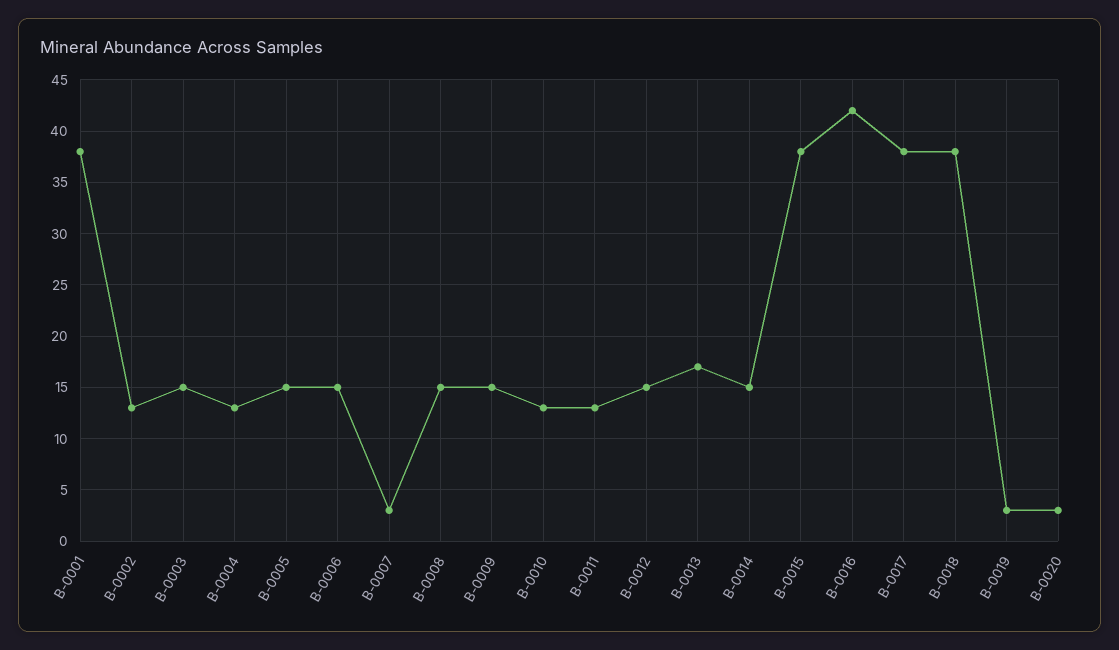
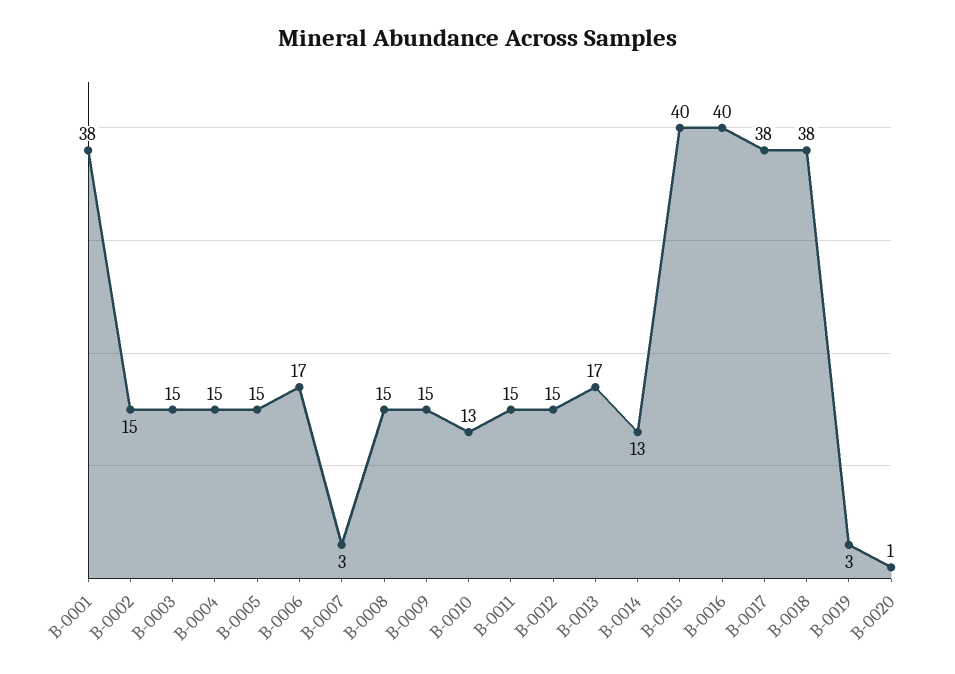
B-0002: 13 -> 15
B-0004: 13 -> 15
B-0006: 15 -> 17
B-0011: 13 -> 15
B-0014: 15 -> 13
B-0015: 38 -> 40
B-0016: 42 -> 40
B-0020: 3 -> 1

